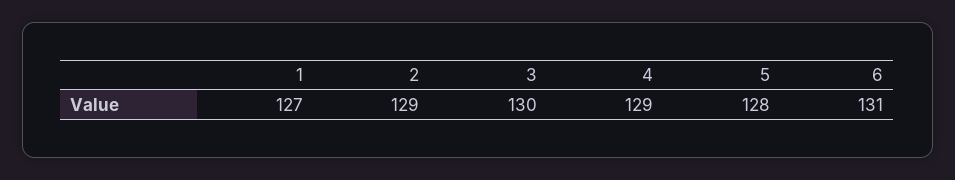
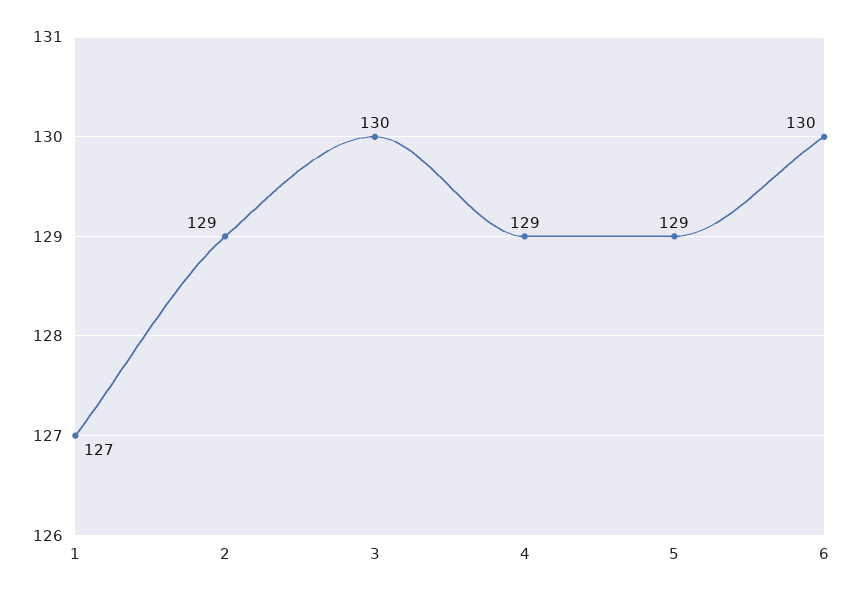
5: 128 -> 129
6: 131 -> 130

